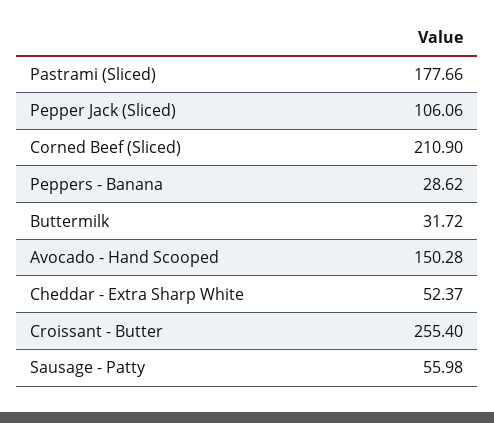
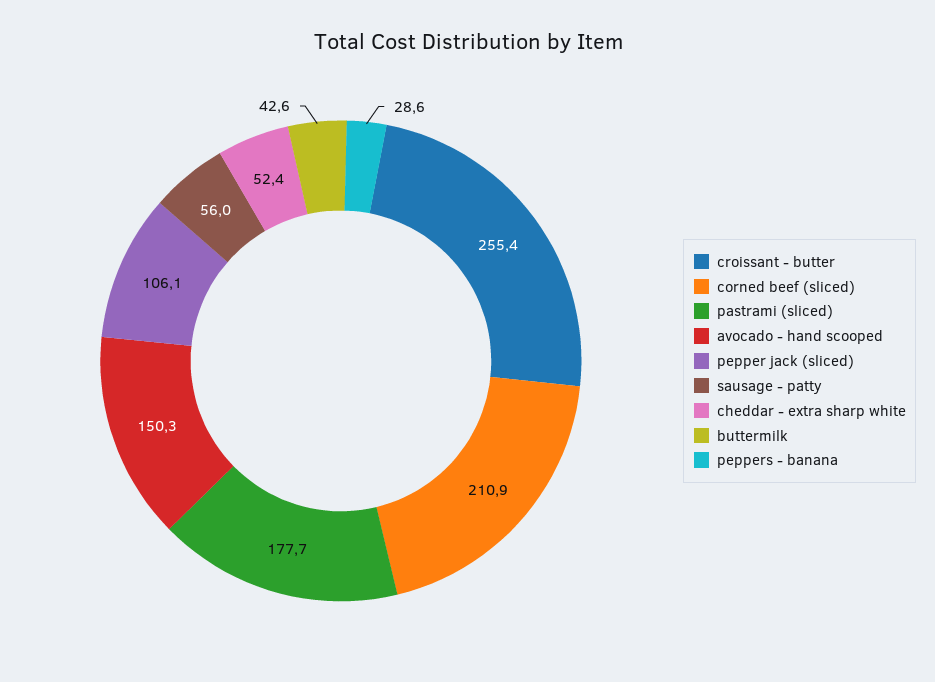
Buttermilk: 31.72 -> 42.6

